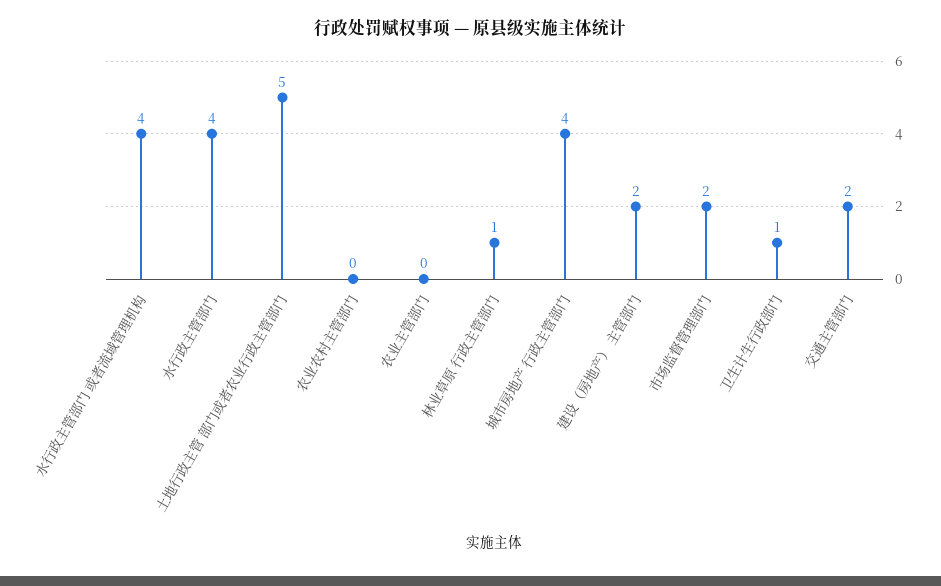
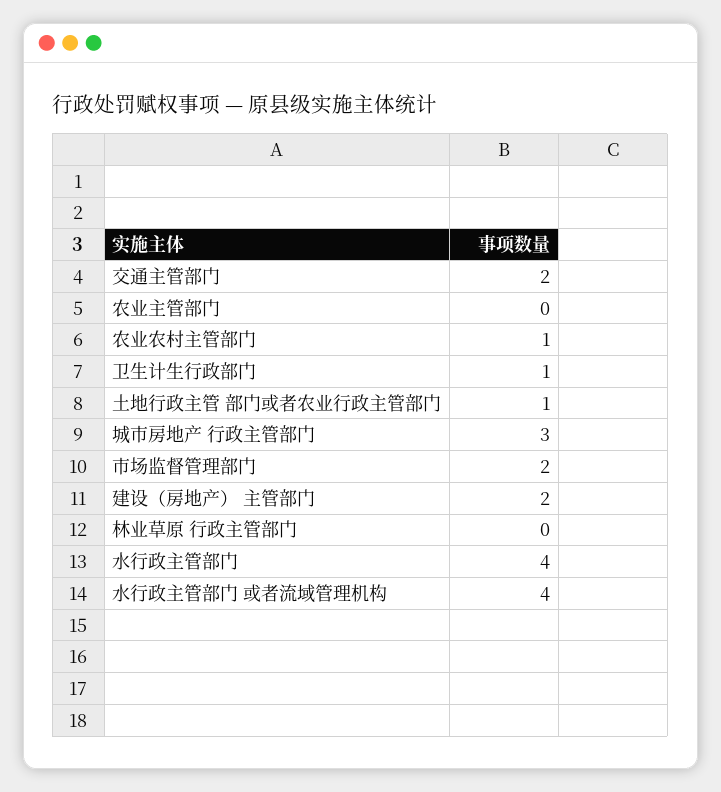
土地行政主管 部门或者农业行政主管部门: 5 -> 1
农业农村主管部门: 0 -> 1
林业草原 行政主管部门: 1 -> 0
城市房地产 行政主管部门: 4 -> 3

